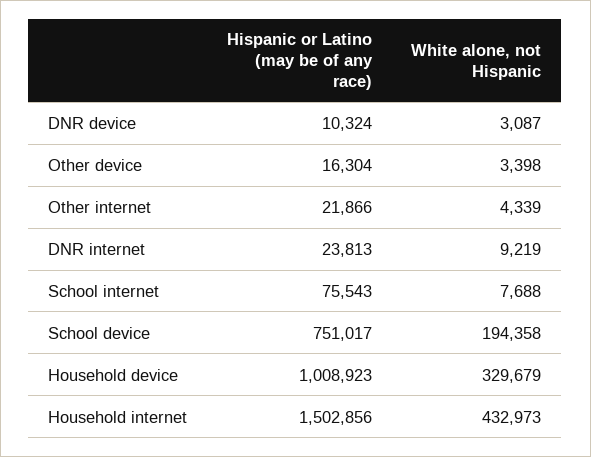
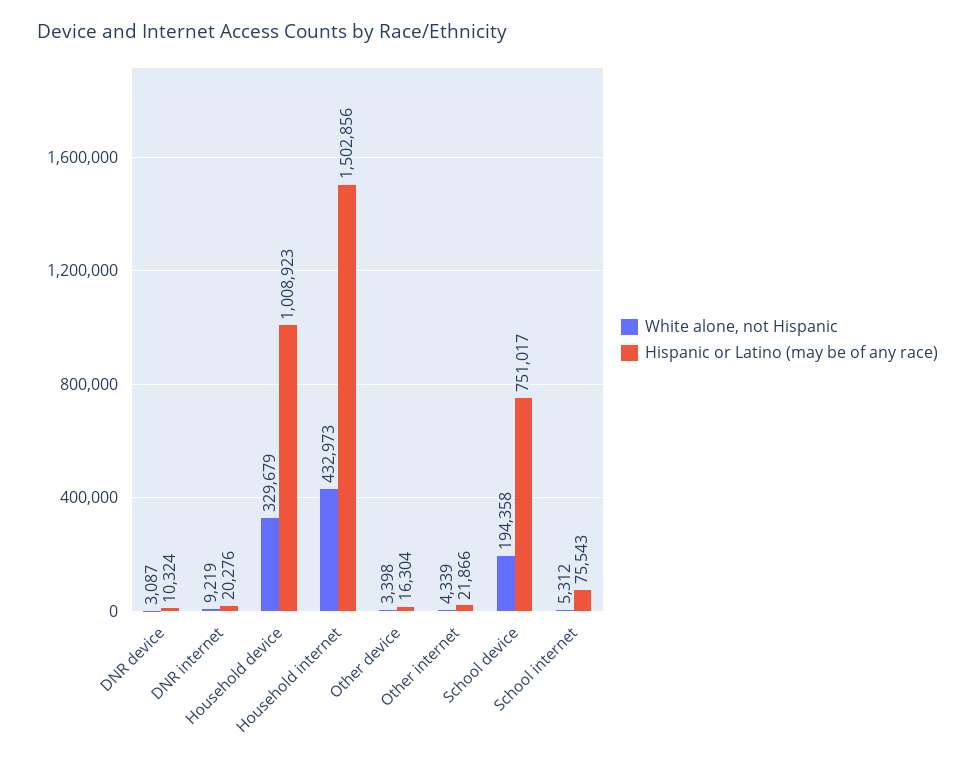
Hispanic or Latino (may be of any race), DNR internet: 23813 -> 20276
White alone, not Hispanic, School internet: 7688 -> 5312

